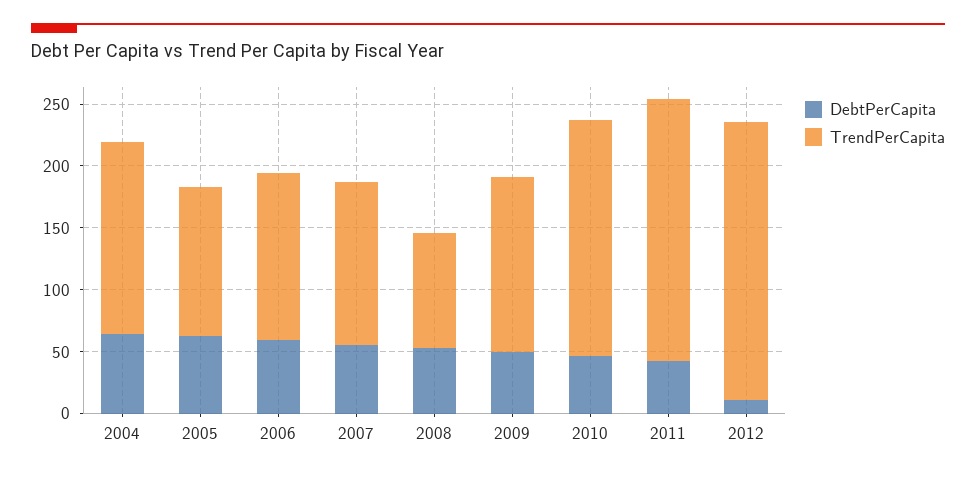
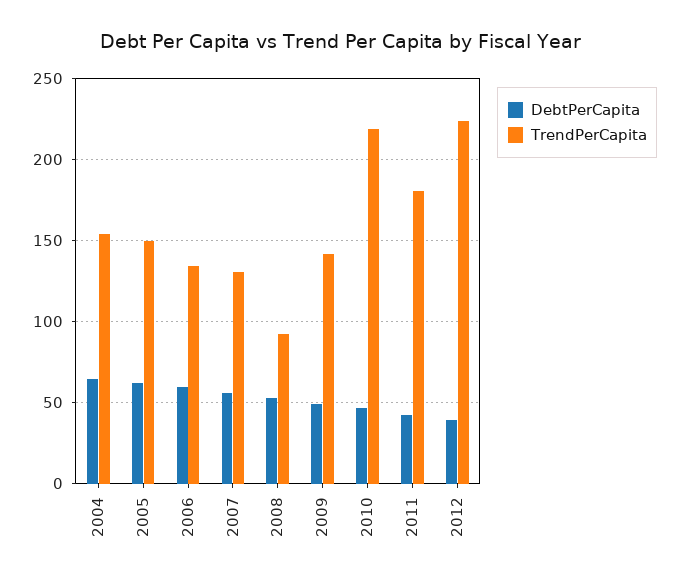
TrendPerCapita, 2005: 120 -> 150
TrendPerCapita, 2010: 190 -> 220
TrendPerCapita, 2011: 210 -> 180
DebtPerCapita, 2012: 10 -> 40

